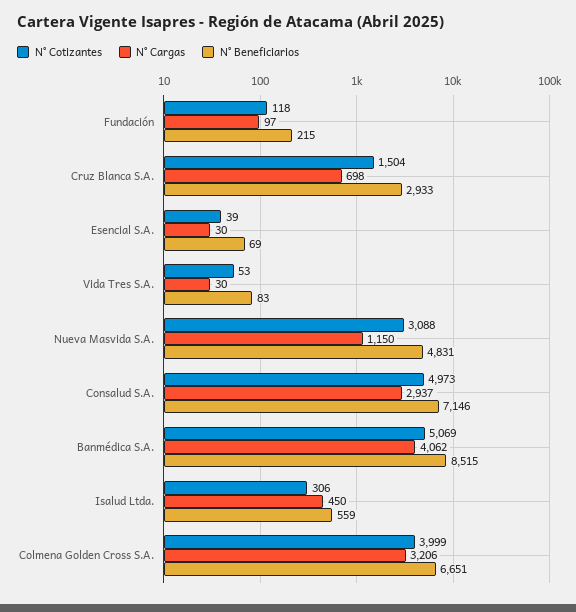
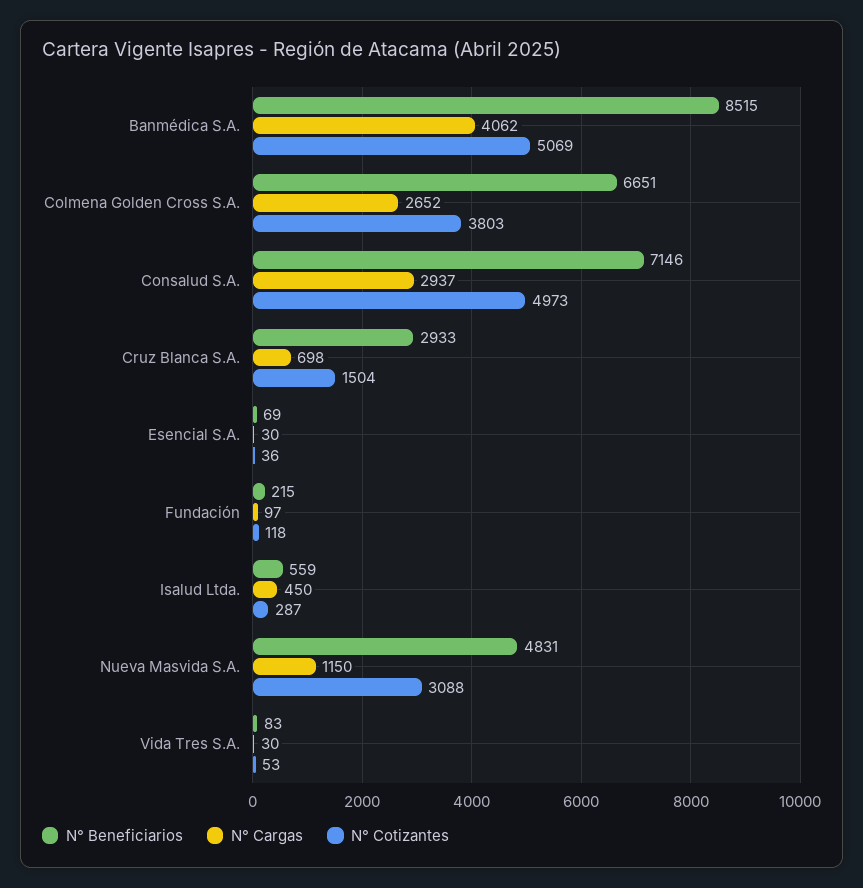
N° Cotizantes, Esencial S.A.: 39 -> 36
N° Cotizantes, Isalud Ltda.: 306 -> 287
N° Cotizantes, Colmena Golden Cross S.A.: 3999 -> 3803
N° Cargas, Colmena Golden Cross S.A.: 3206 -> 2652

